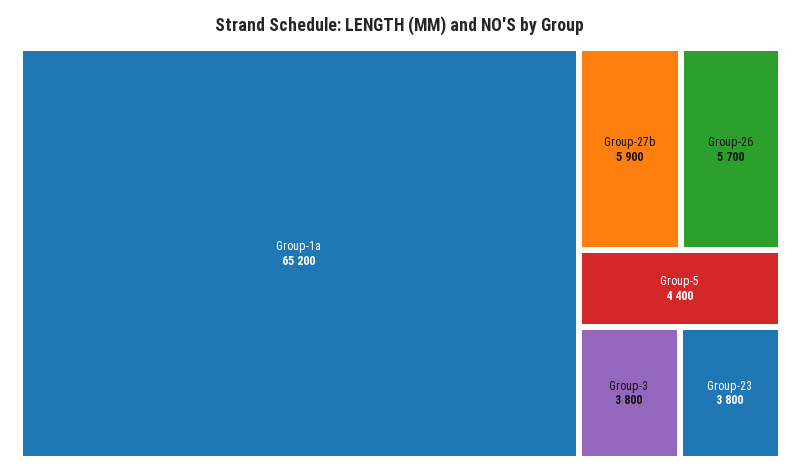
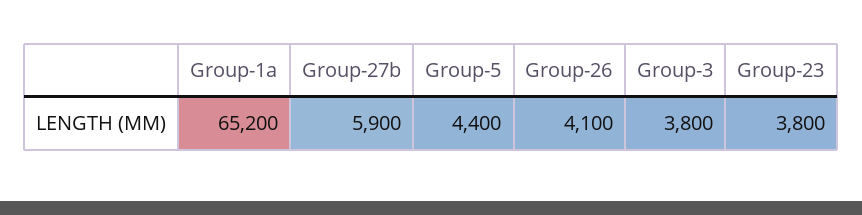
Group-26: 5700 -> 4100

